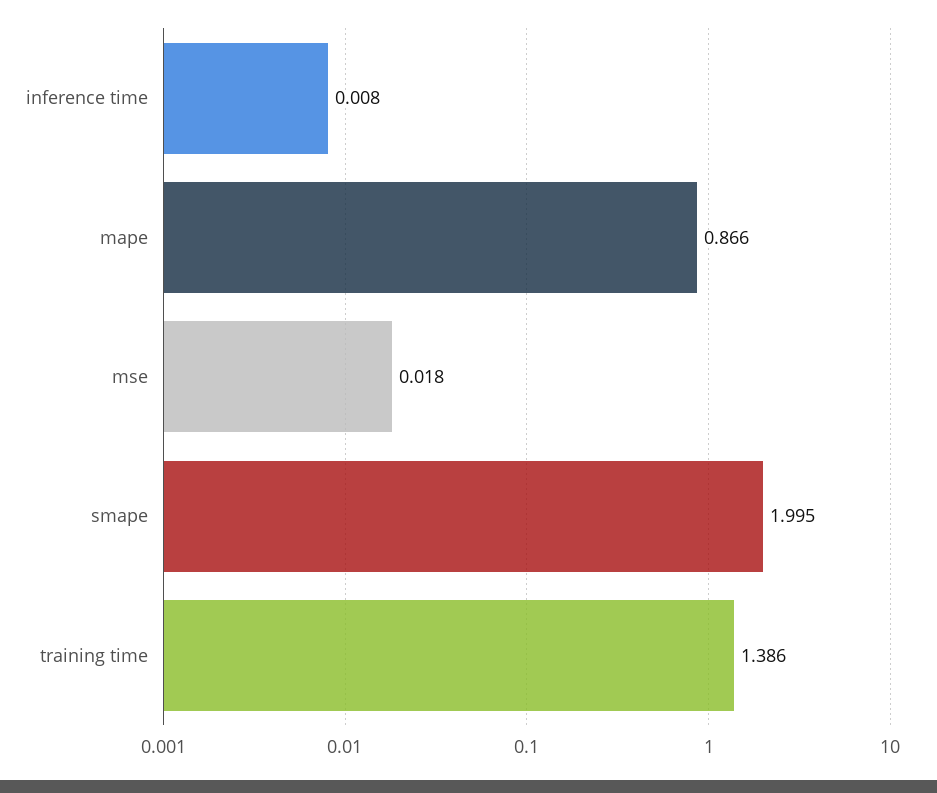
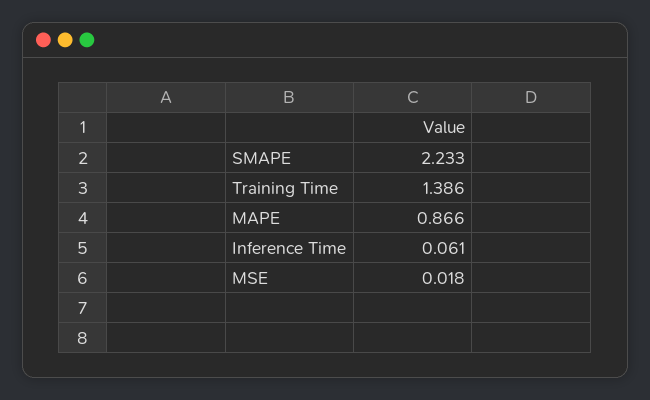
inference time: 0.008 -> 0.061
smape: 1.995 -> 2.233

